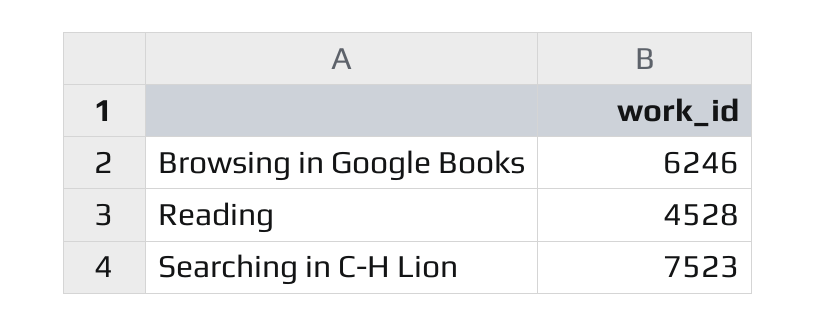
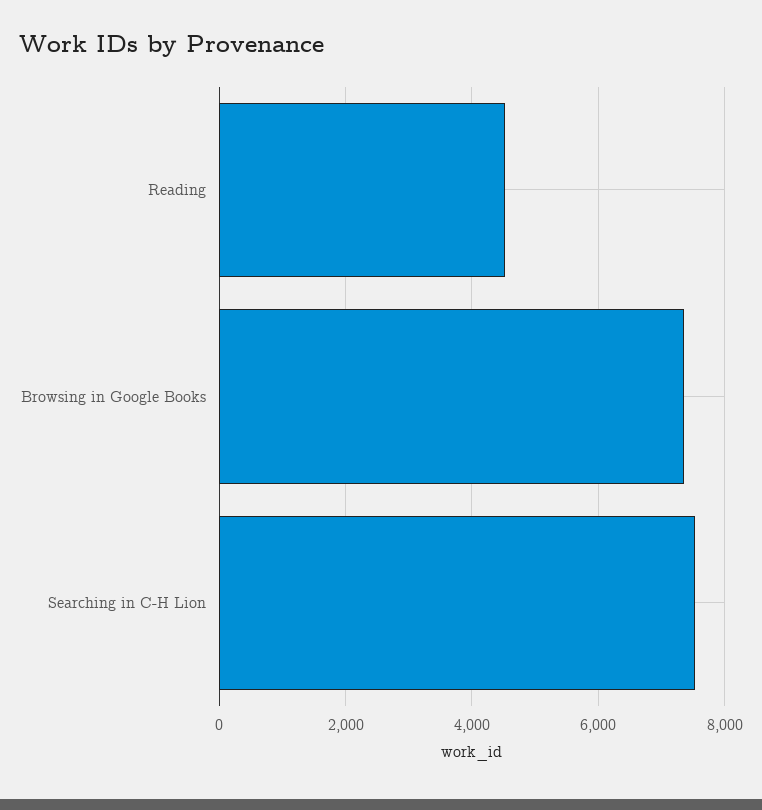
Browsing in Google Books: 6246 -> 7400

